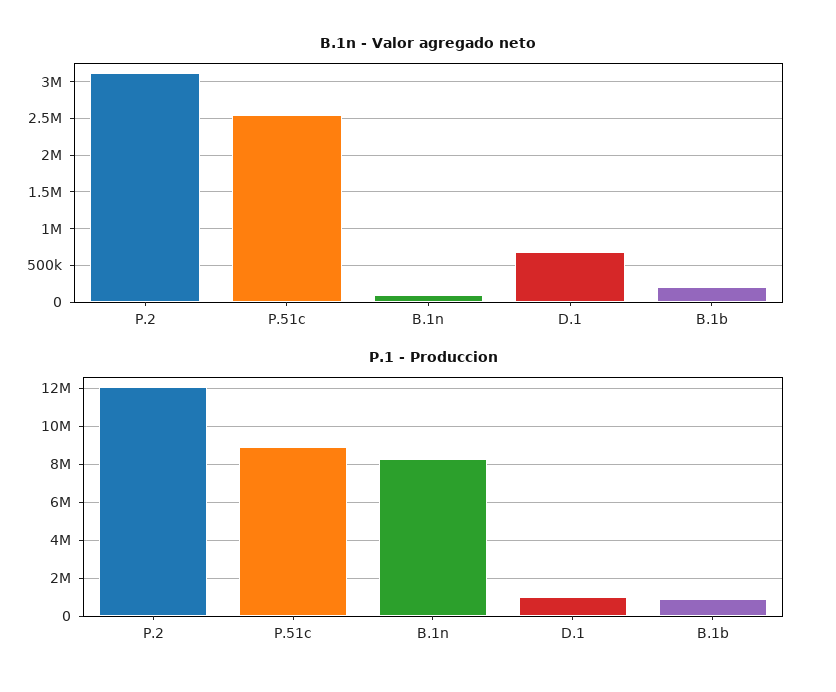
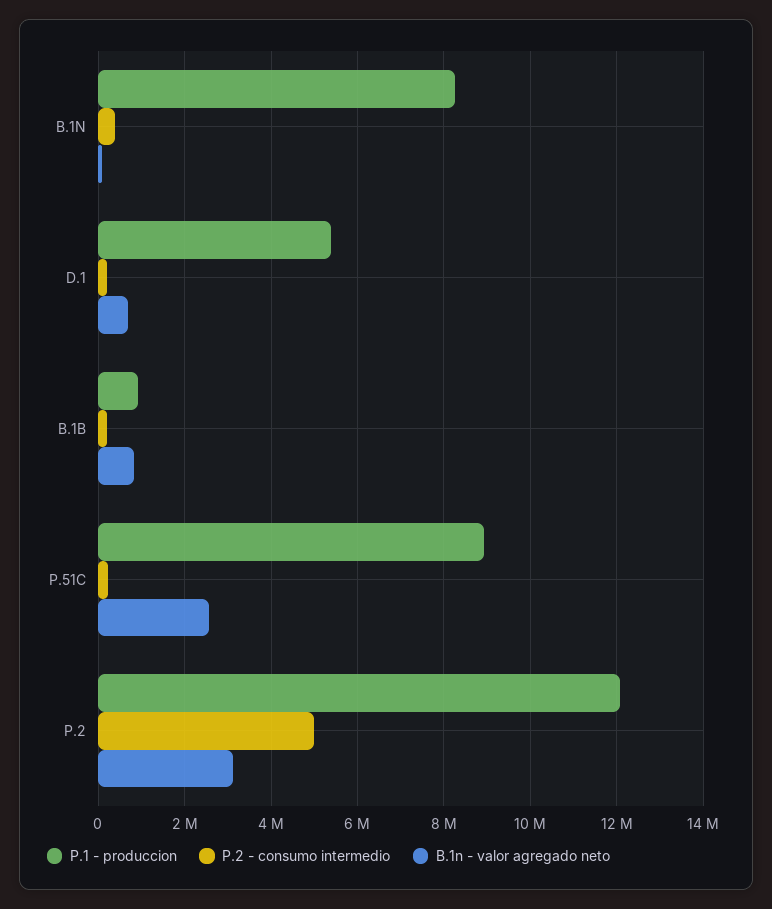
B.1n - Valor agregado neto, B.1b: 200000 -> 800000
P.1 - Produccion, D.1: 1000000 -> 5400000
P.2 - consumo intermedio, B.1n: none -> 400000
P.2 - consumo intermedio, D.1: none -> 200000
P.2 - consumo intermedio, B.1b: none -> 200000
P.2 - consumo intermedio, P.51c: none -> 200000
P.2 - consumo intermedio, P.2: none -> 5000000

